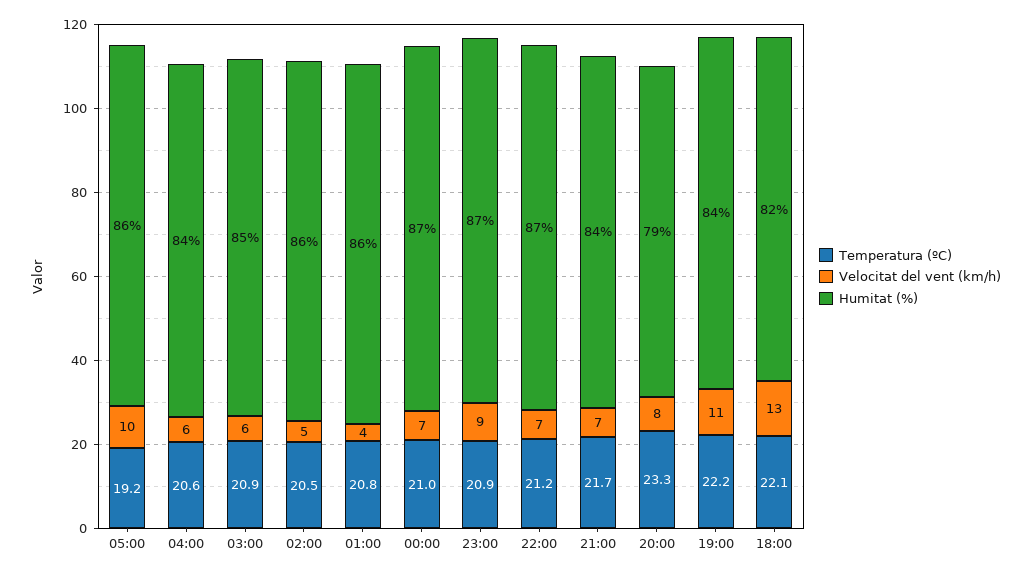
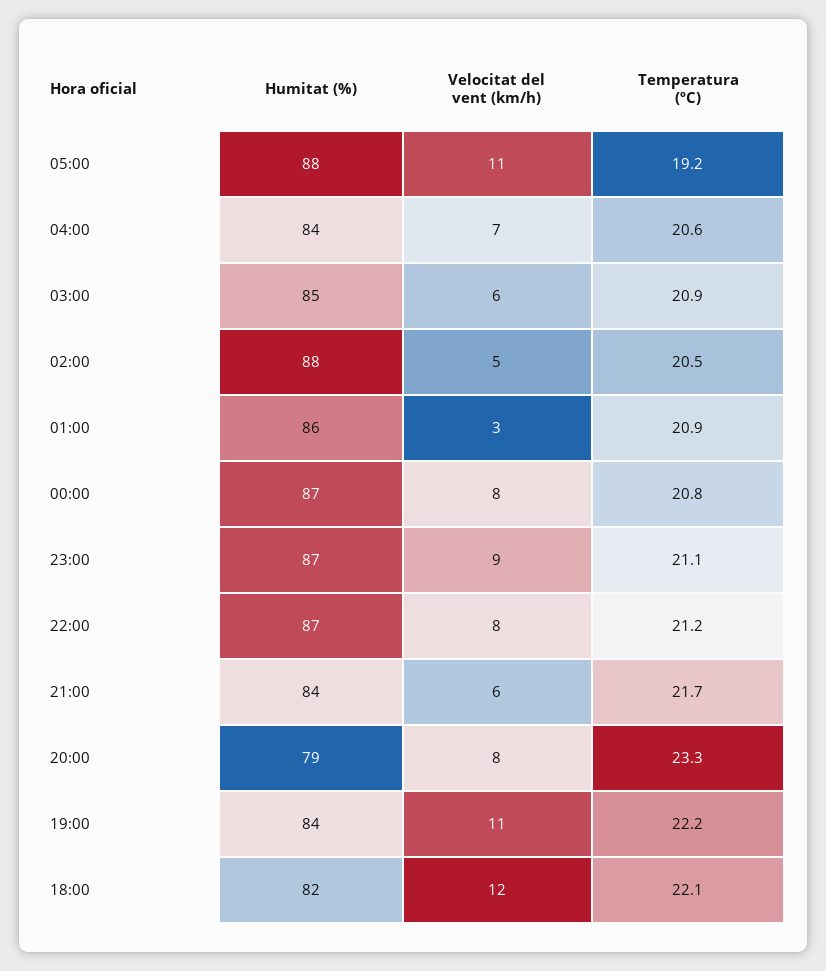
Velocitat del vent (km/h), 05:00: 10 -> 11
Humitat (%), 05:00: 86 -> 88
Velocitat del vent (km/h), 04:00: 6 -> 7
Humitat (%), 02:00: 86 -> 88
Temperatura (ºC), 01:00: 20.8 -> 20.9
Velocitat del vent (km/h), 01:00: 4 -> 3
Temperatura (ºC), 00:00: 21 -> 20.8
Velocitat del vent (km/h), 00:00: 7 -> 8
Temperatura (ºC), 23:00: 20.9 -> 21.1
Velocitat del vent (km/h), 22:00: 7 -> 8
Velocitat del vent (km/h), 21:00: 7 -> 6
Velocitat del vent (km/h), 18:00: 13 -> 12

